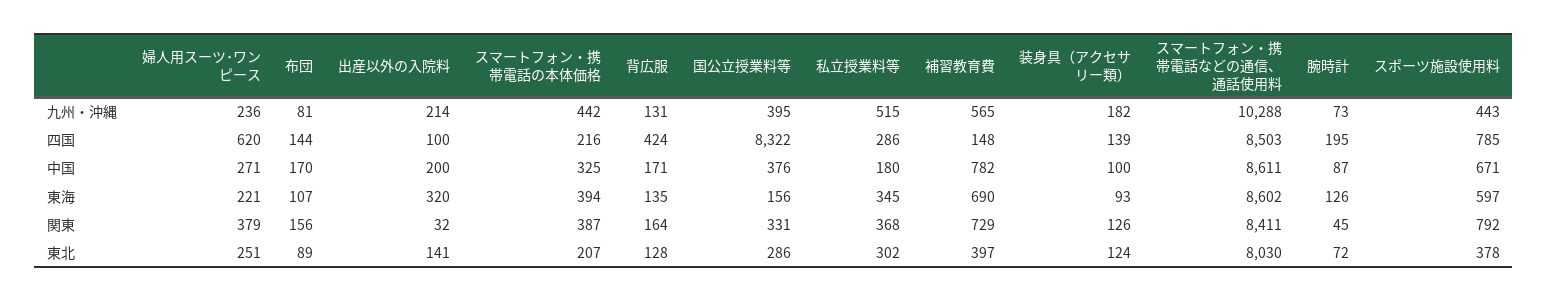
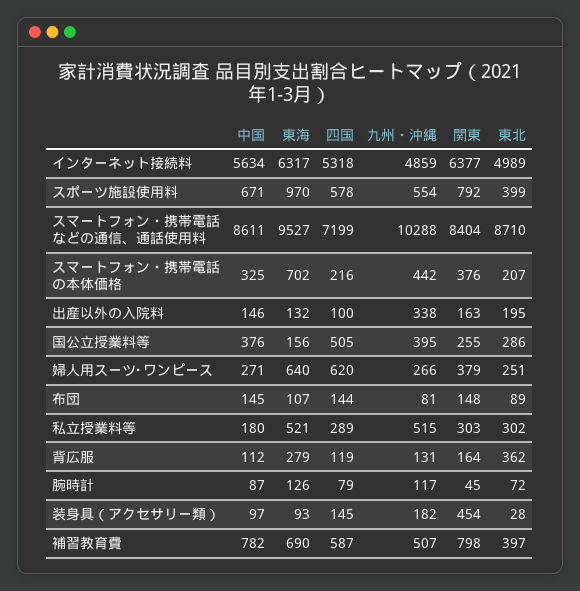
婦人用スーツ･ワンピース, 九州・沖縄: 236 -> 266
出産以外の入院料, 九州・沖縄: 214 -> 338
補習教育費, 九州・沖縄: 565 -> 507
腕時計, 九州・沖縄: 73 -> 117
スポーツ施設使用料, 九州・沖縄: 443 -> 554
背広服, 四国: 424 -> 119
国公立授業料等, 四国: 8322 -> 505
私立授業料等, 四国: 286 -> 289
補習教育費, 四国: 148 -> 587
装身具（アクセサリー類）, 四国: 139 -> 145
スマートフォン・携帯電話などの通信、通話使用料, 四国: 8503 -> 7199
腕時計, 四国: 195 -> 79
スポーツ施設使用料, 四国: 785 -> 578
布団, 中国: 170 -> 145
出産以外の入院料, 中国: 200 -> 146
背広服, 中国: 171 -> 112
装身具（アクセサリー類）, 中国: 100 -> 97
婦人用スーツ･ワンピース, 東海: 221 -> 640
出産以外の入院料, 東海: 320 -> 132
スマートフォン・携帯電話の本体価格, 東海: 394 -> 702
背広服, 東海: 135 -> 279
私立授業料等, 東海: 345 -> 521
スマートフォン・携帯電話などの通信、通話使用料, 東海: 8602 -> 9527
スポーツ施設使用料, 東海: 597 -> 970
布団, 関東: 156 -> 148
出産以外の入院料, 関東: 32 -> 163
スマートフォン・携帯電話の本体価格, 関東: 387 -> 376
国公立授業料等, 関東: 331 -> 255
私立授業料等, 関東: 368 -> 303
補習教育費, 関東: 729 -> 798
装身具（アクセサリー類）, 関東: 126 -> 454
スマートフォン・携帯電話などの通信、通話使用料, 関東: 8411 -> 8404
出産以外の入院料, 東北: 141 -> 195
背広服, 東北: 128 -> 362
装身具（アクセサリー類）, 東北: 124 -> 28
スマートフォン・携帯電話などの通信、通話使用料, 東北: 8030 -> 8710
スポーツ施設使用料, 東北: 378 -> 399
インターネット接続料, 中国: none -> 5634
インターネット接続料, 東海: none -> 6317
インターネット接続料, 四国: none -> 5318
インターネット接続料, 九州・沖縄: none -> 4859
インターネット接続料, 関東: none -> 6377
インターネット接続料, 東北: none -> 4989

